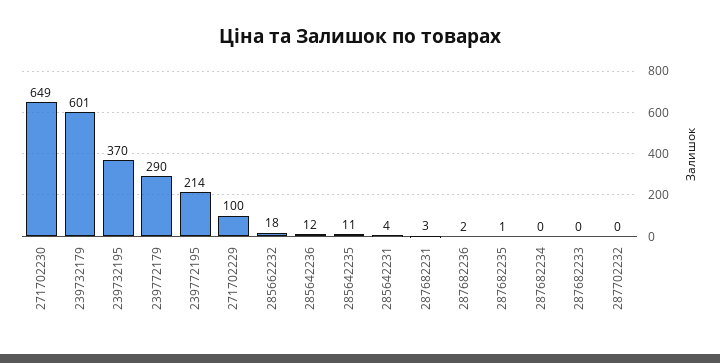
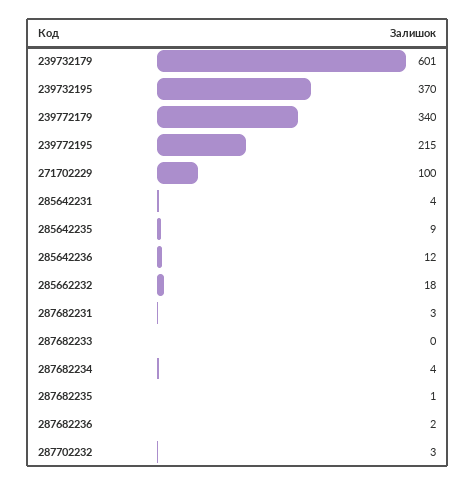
271702230: 649 -> none
239772179: 290 -> 340
239772195: 214 -> 215
285642235: 11 -> 9
287682234: 0 -> 4
287702232: 0 -> 3

